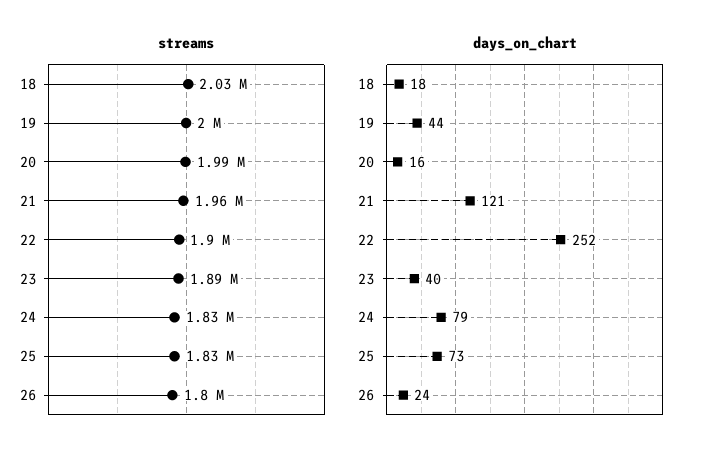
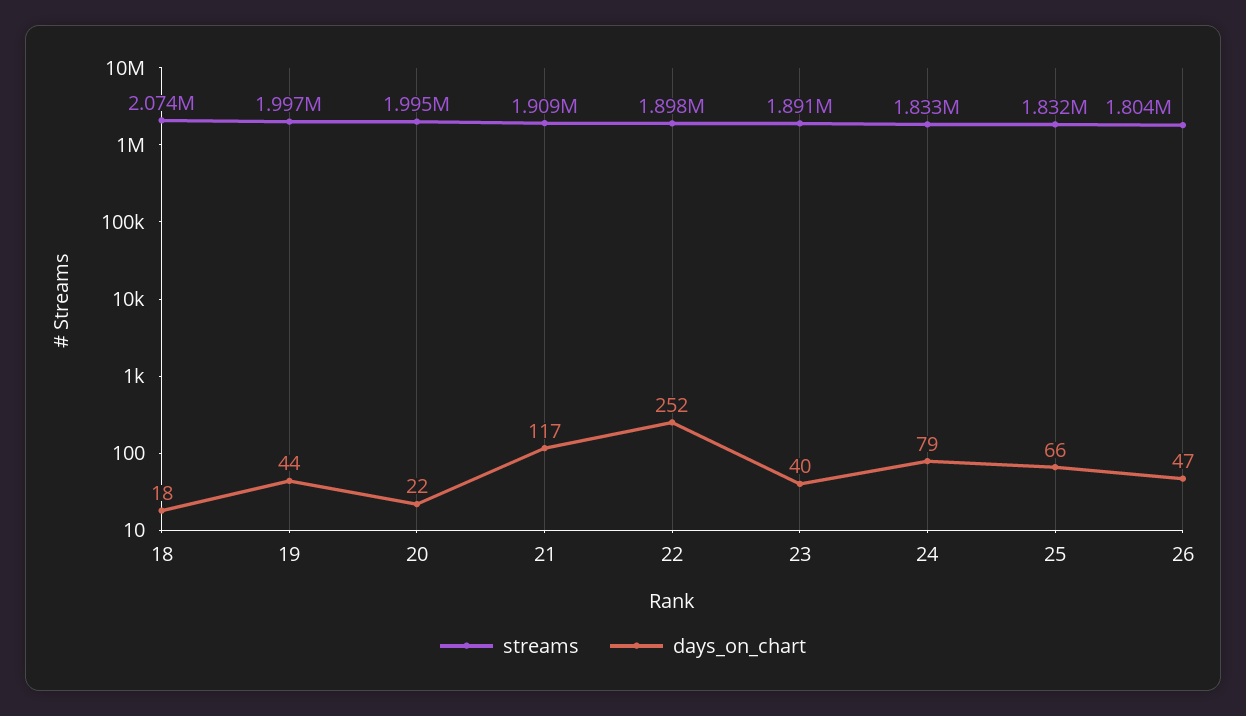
streams, 18: 2030000 -> 2074000
streams, 21: 1960000 -> 1909000
days_on_chart, 20: 16 -> 22
days_on_chart, 21: 121 -> 117
days_on_chart, 25: 73 -> 66
days_on_chart, 26: 24 -> 47

